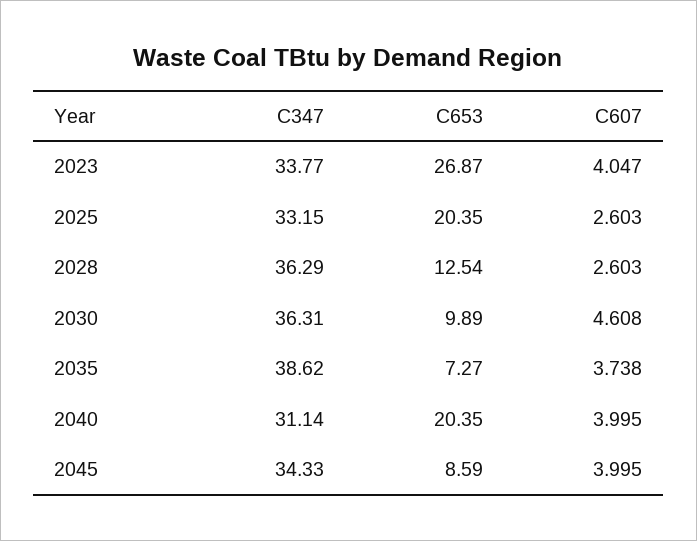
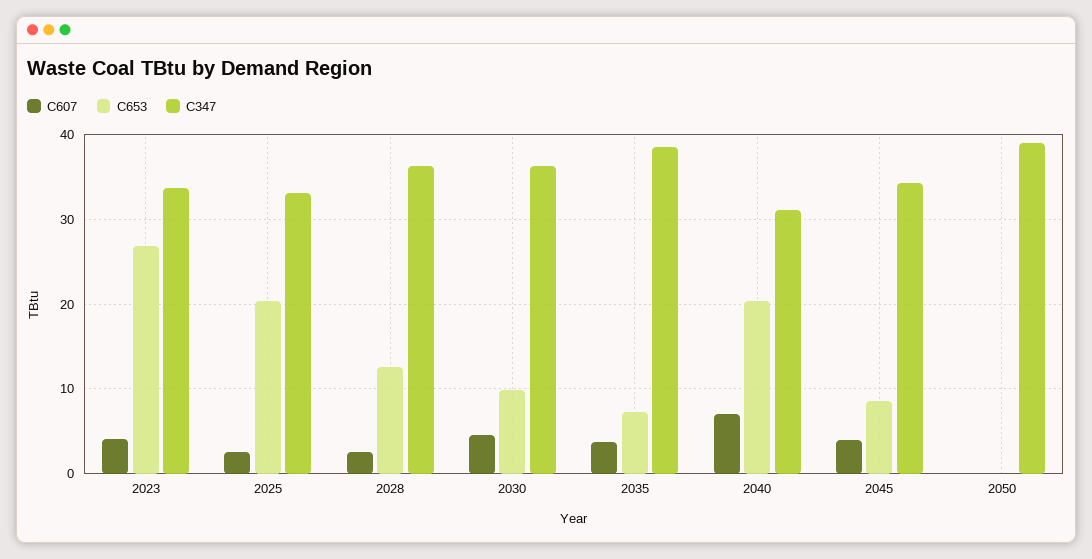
C607, 2040: 3.995 -> 7
C607, 2050: none -> 0
C653, 2050: none -> 0
C347, 2050: none -> 39

